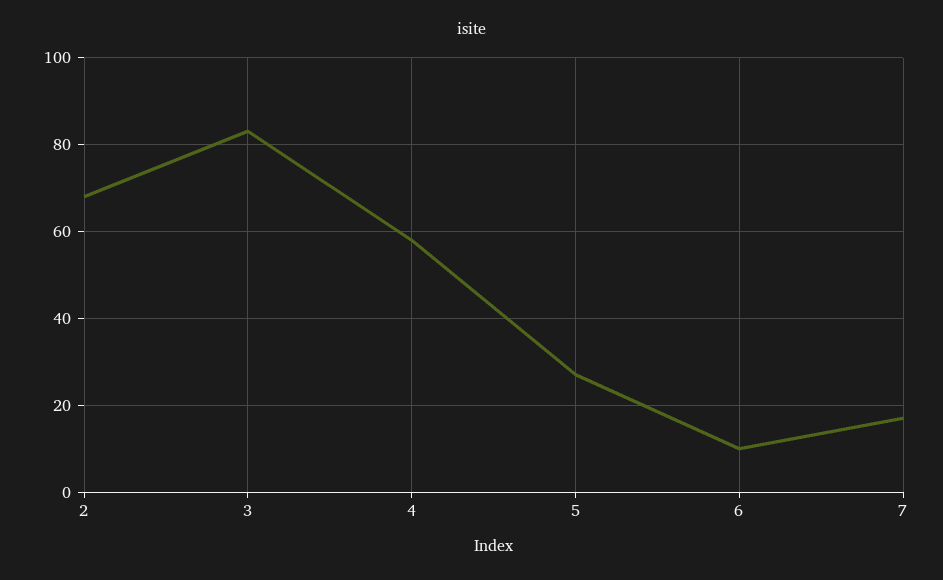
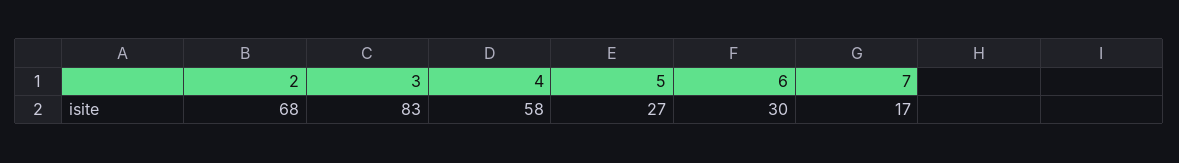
6: 10 -> 30

